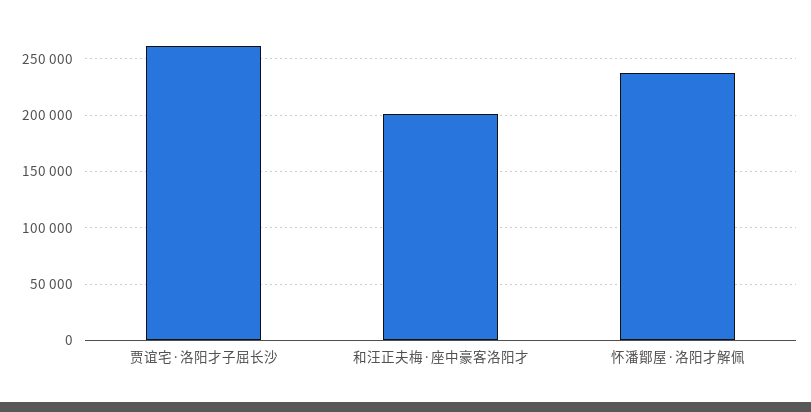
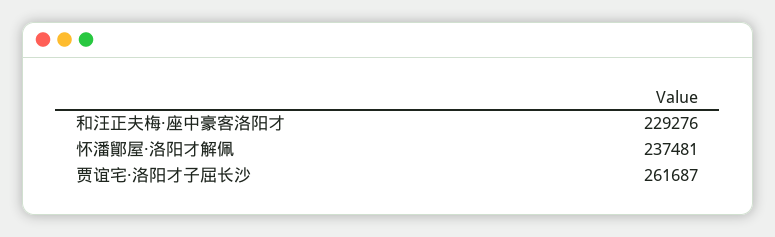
和汪正夫梅·座中豪客洛阳才: 200000 -> 229276

